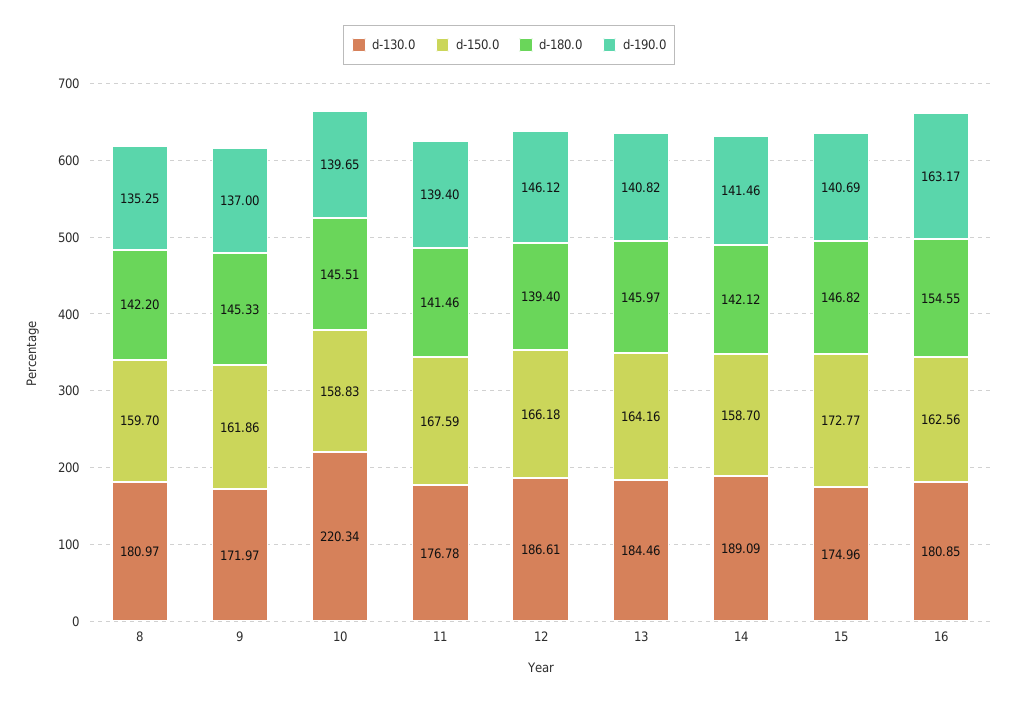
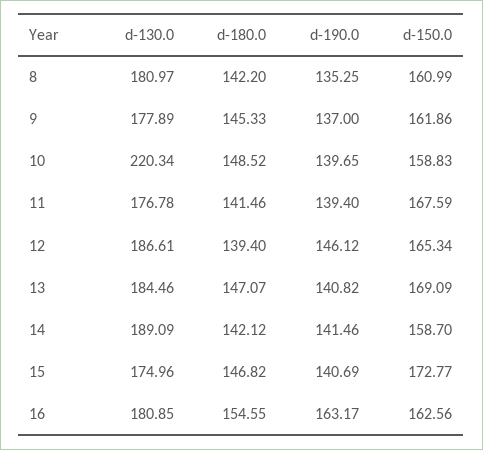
d-150.0, 8: 159.7 -> 160.99
d-130.0, 9: 171.97 -> 177.89
d-180.0, 10: 145.51 -> 148.52
d-150.0, 12: 166.18 -> 165.34
d-150.0, 13: 164.16 -> 169.09
d-180.0, 13: 145.97 -> 147.07

